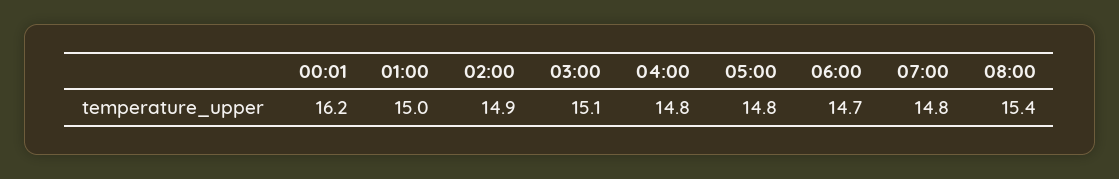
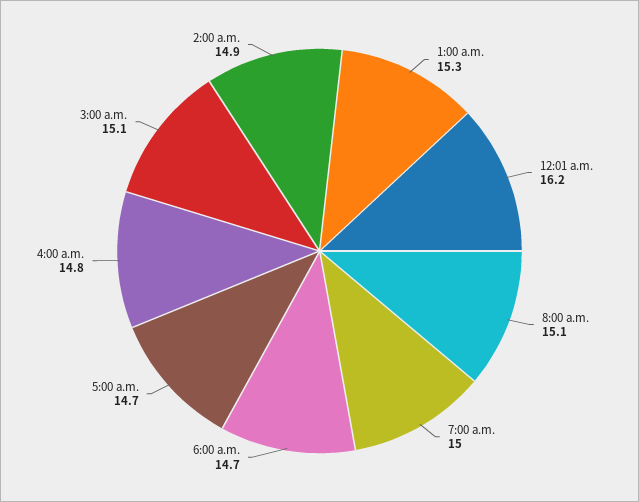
01:00: 15 -> 15.3
05:00: 14.8 -> 14.7
07:00: 14.8 -> 15
08:00: 15.4 -> 15.1

